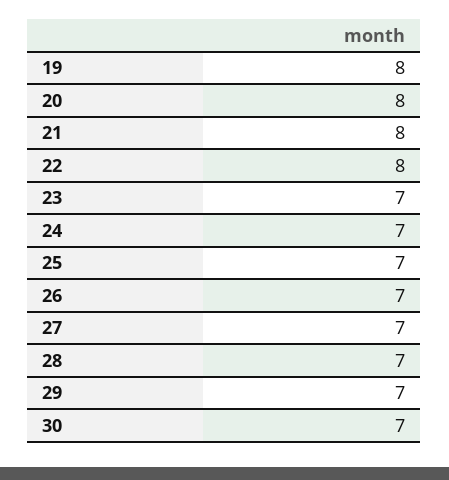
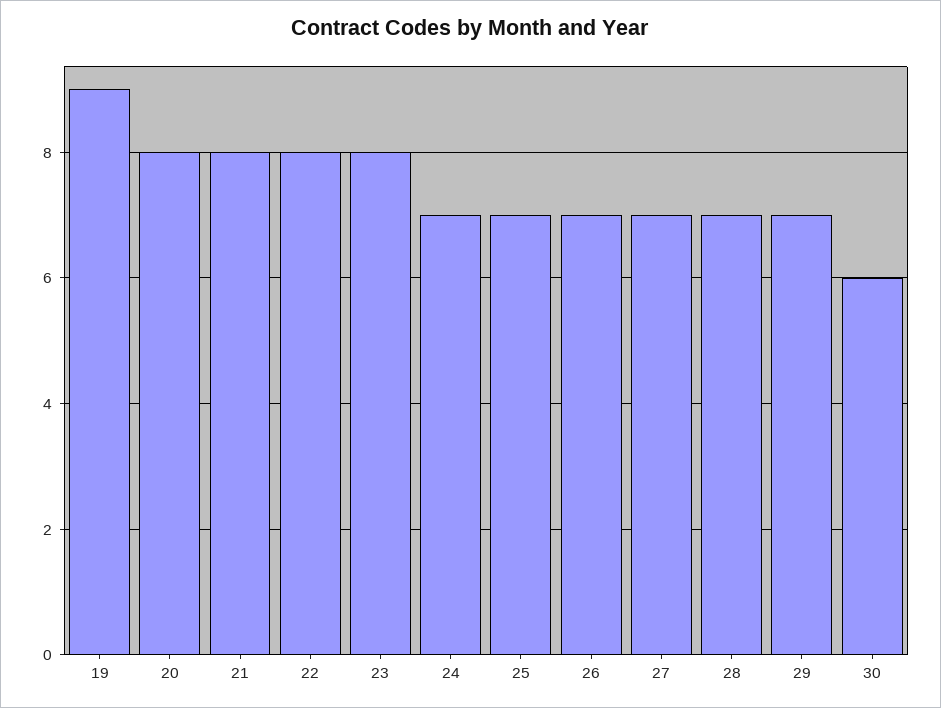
19: 8 -> 9
23: 7 -> 8
30: 7 -> 6

